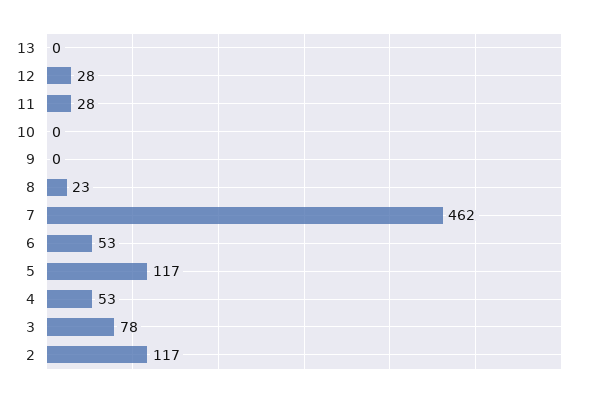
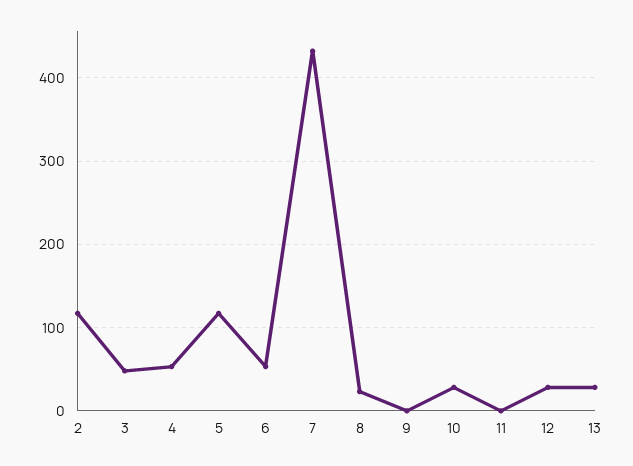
13: 0 -> 30
11: 28 -> 0
10: 0 -> 30
7: 462 -> 430
3: 78 -> 50

